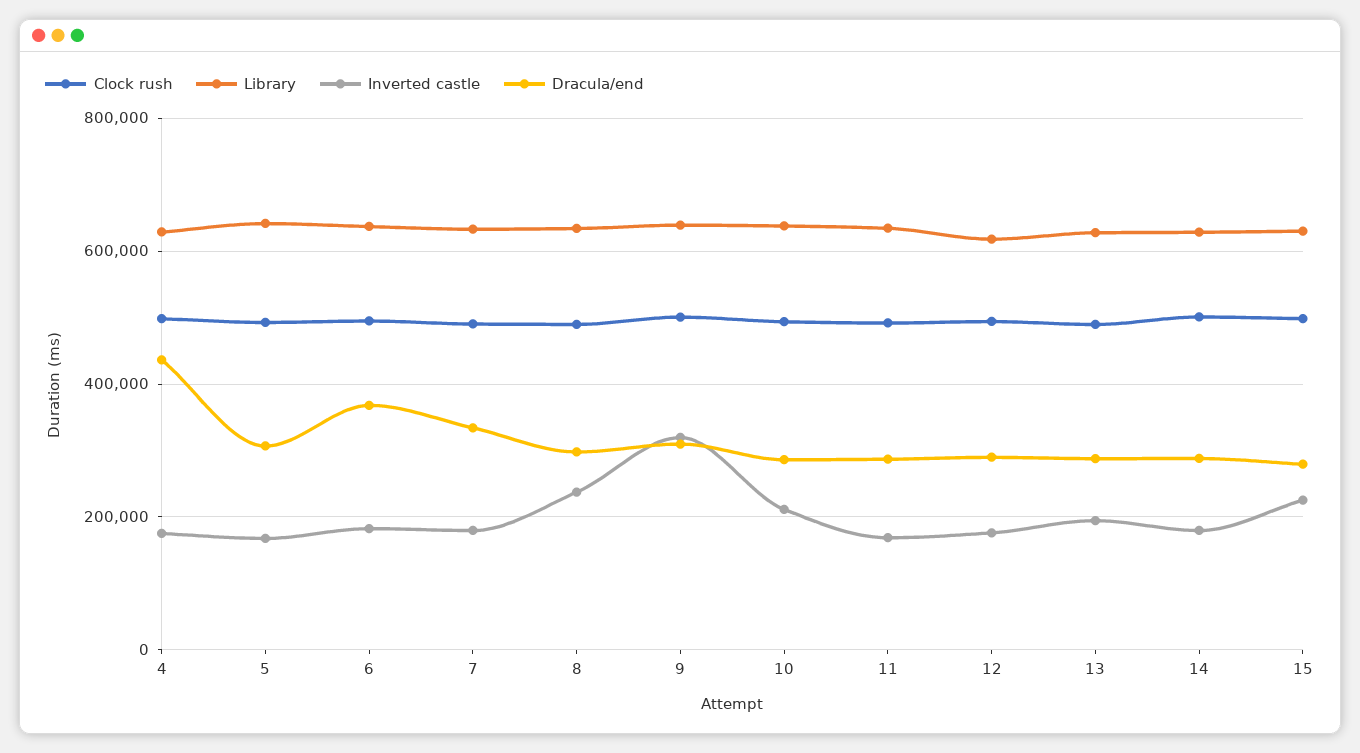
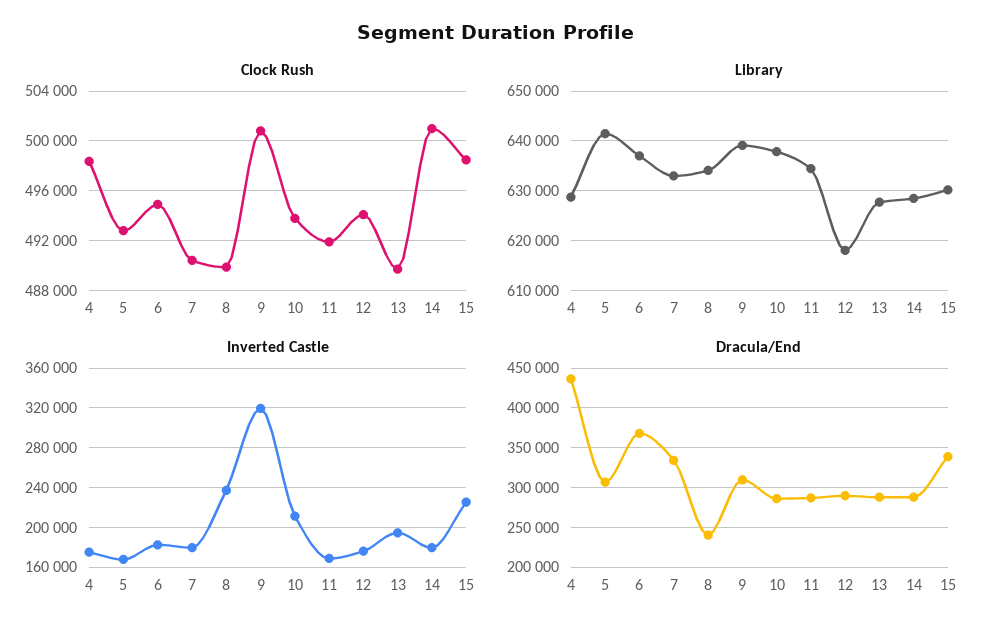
Dracula/end, 8: 300000 -> 240000
Dracula/end, 15: 280000 -> 340000

